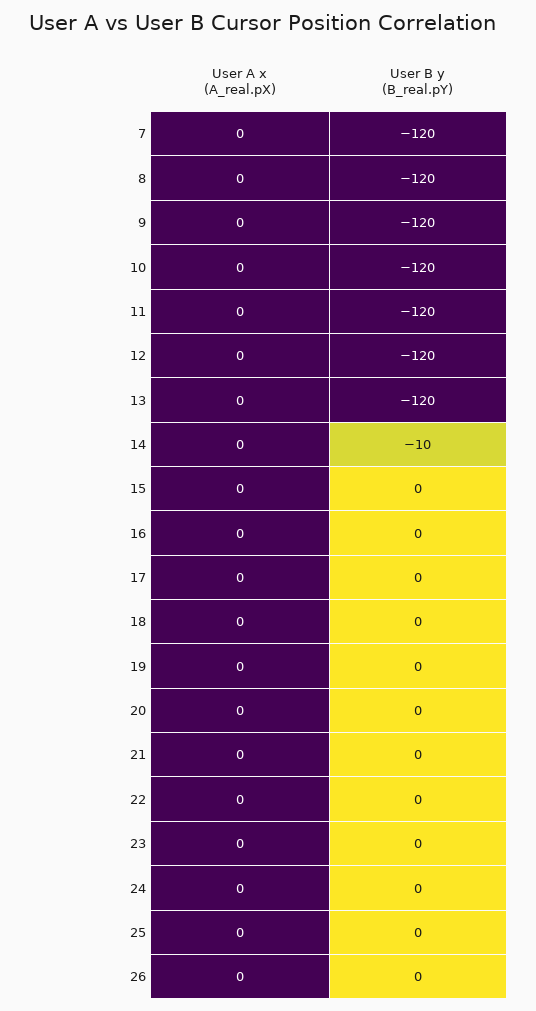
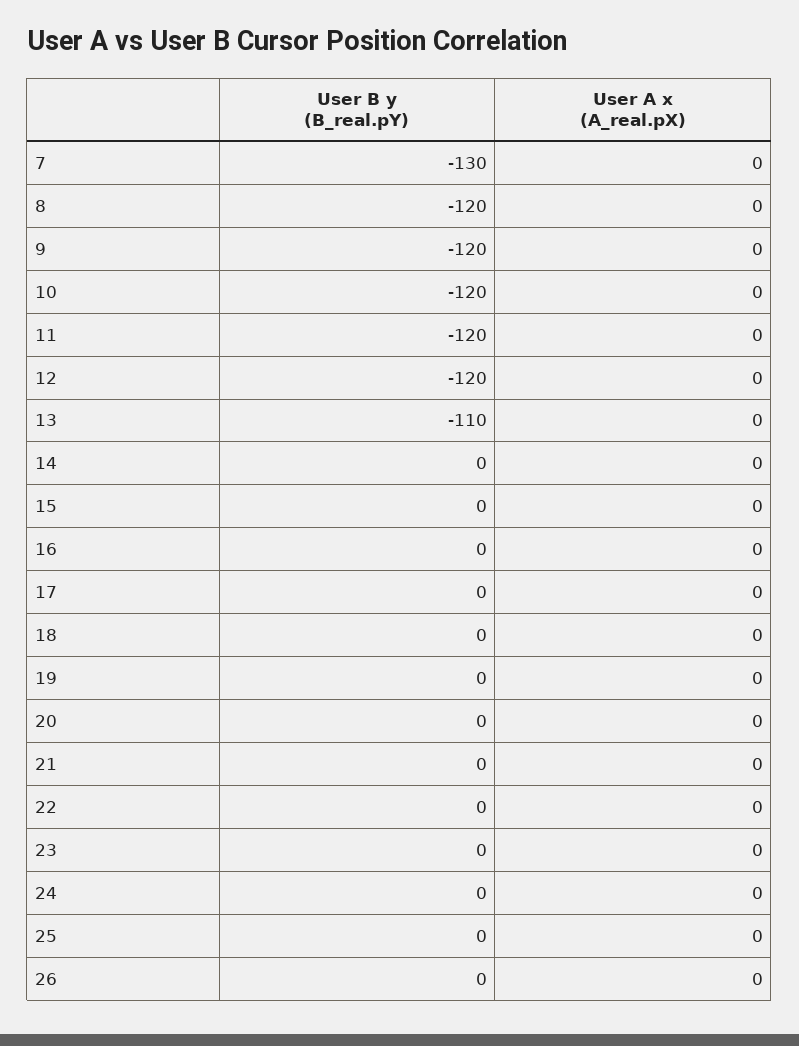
User B y (B_real.pY), 7: -120 -> -130
User B y (B_real.pY), 13: -120 -> -110
User B y (B_real.pY), 14: -10 -> 0

